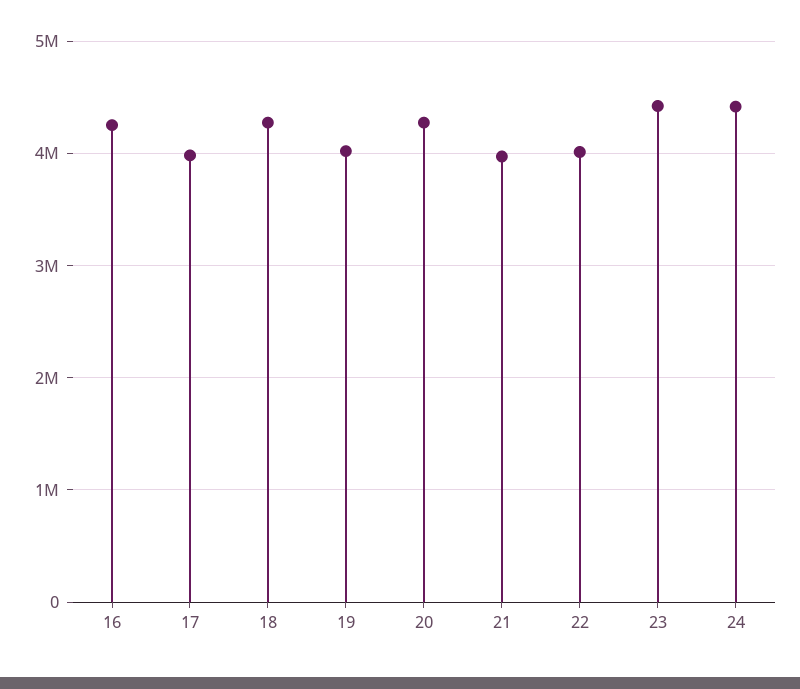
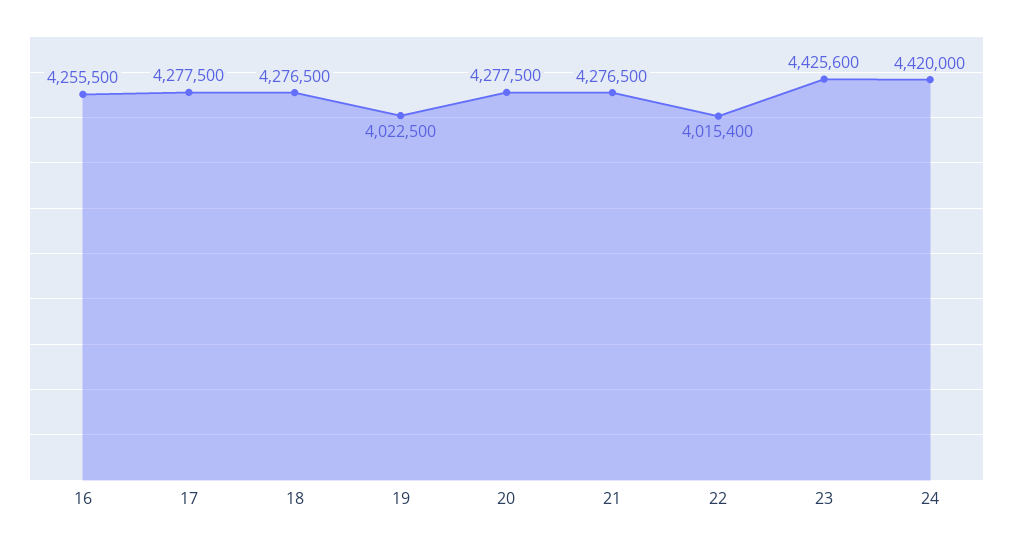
17: 4000000 -> 4277500
21: 4000000 -> 4276500

